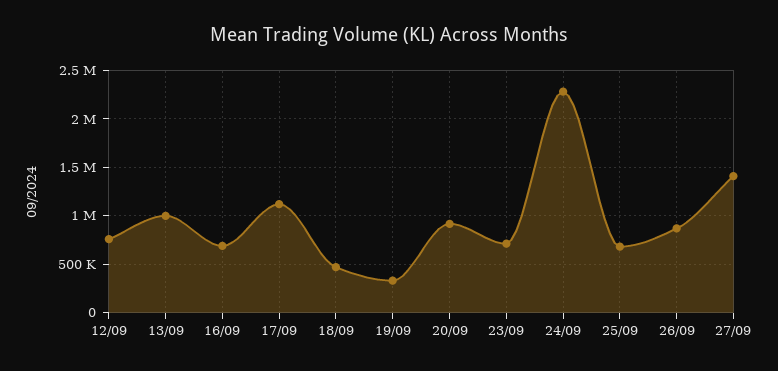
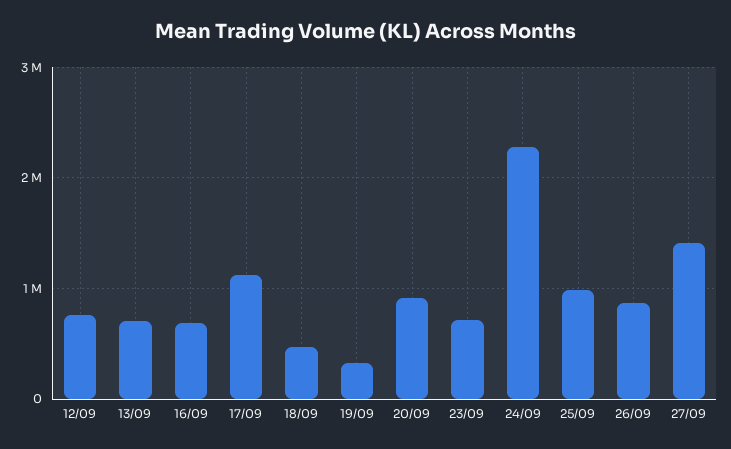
13/09: 1000000 -> 700000
25/09: 700000 -> 1000000

